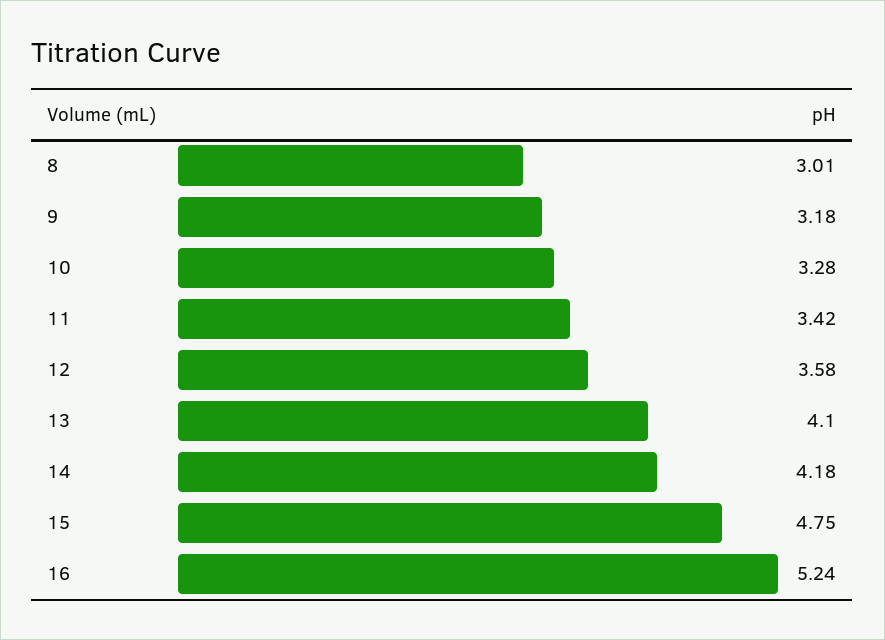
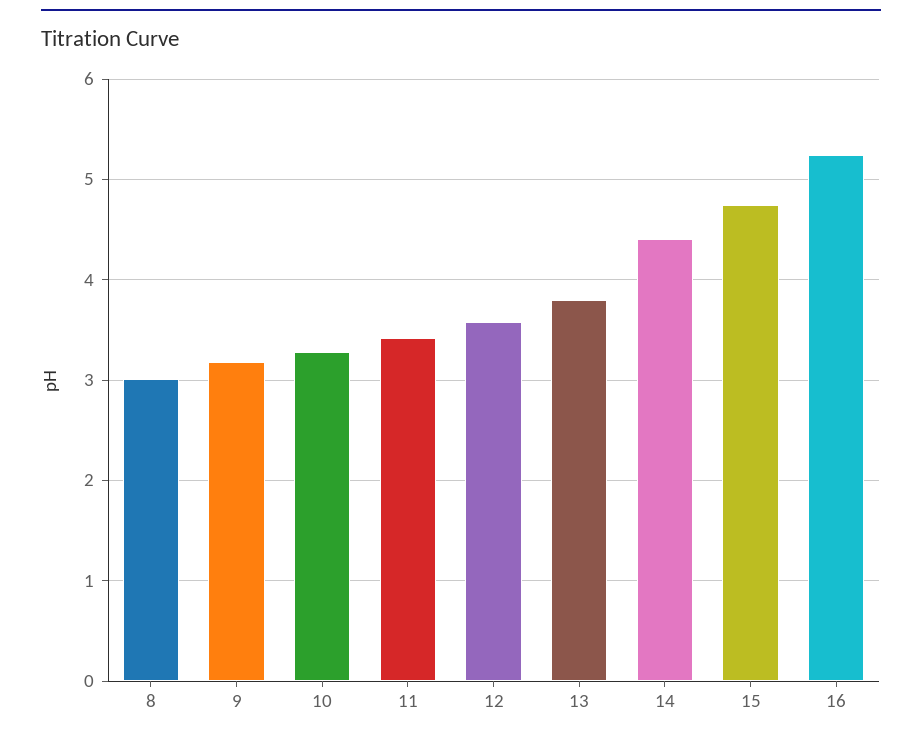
13: 4.1 -> 3.8
14: 4.18 -> 4.4

